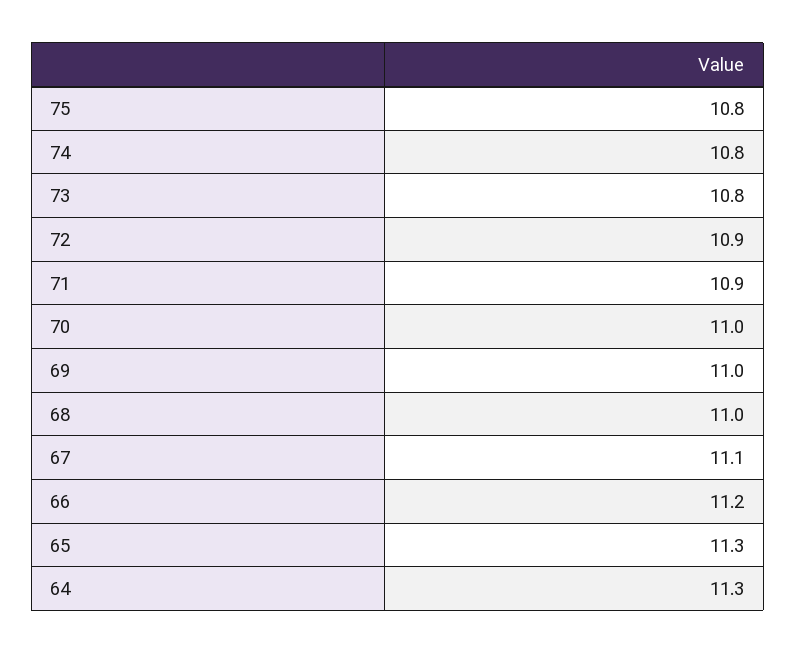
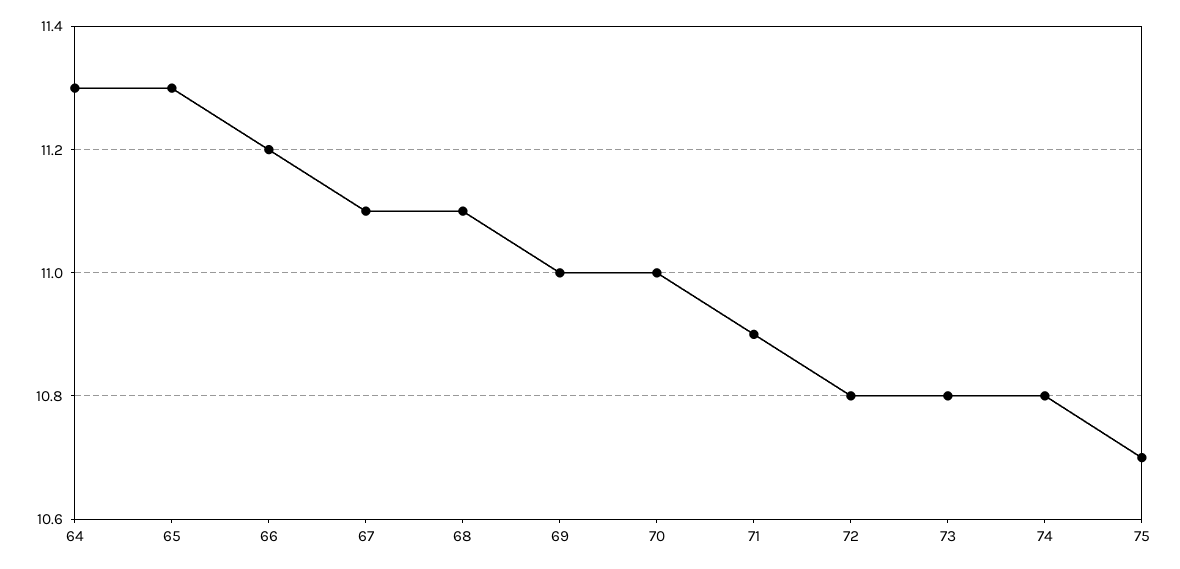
75: 10.8 -> 10.7
72: 10.9 -> 10.8
68: 11 -> 11.1

